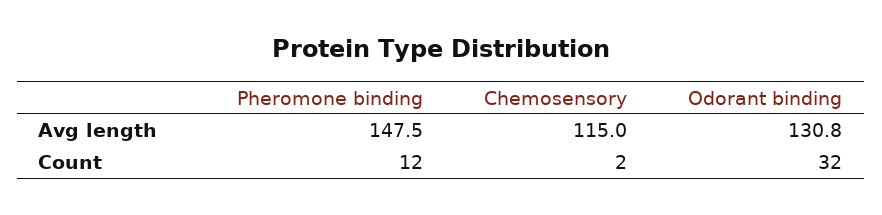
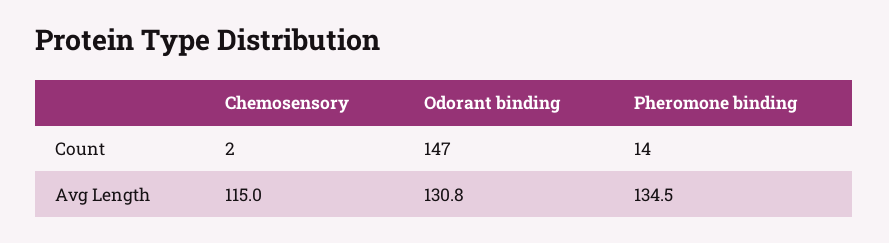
Pheromone binding, Avg length: 147.5 -> 134.5
Pheromone binding, Count: 12 -> 14
Odorant binding, Count: 32 -> 147

